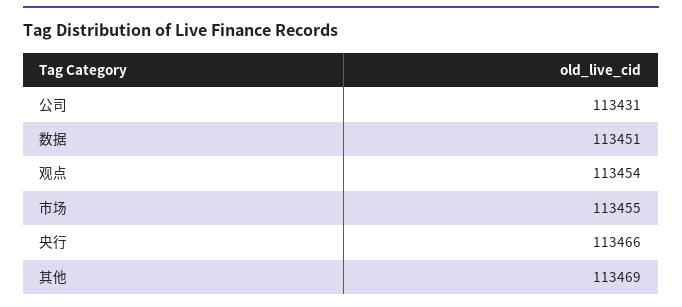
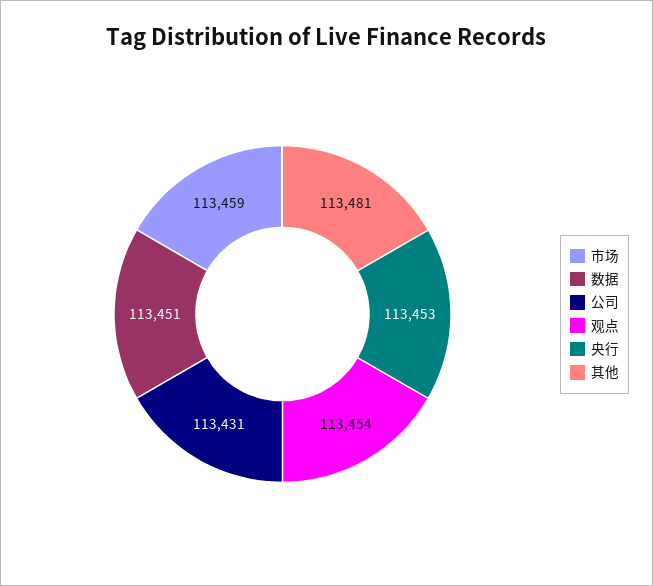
市场: 113455 -> 113459
央行: 113466 -> 113453
其他: 113469 -> 113481

